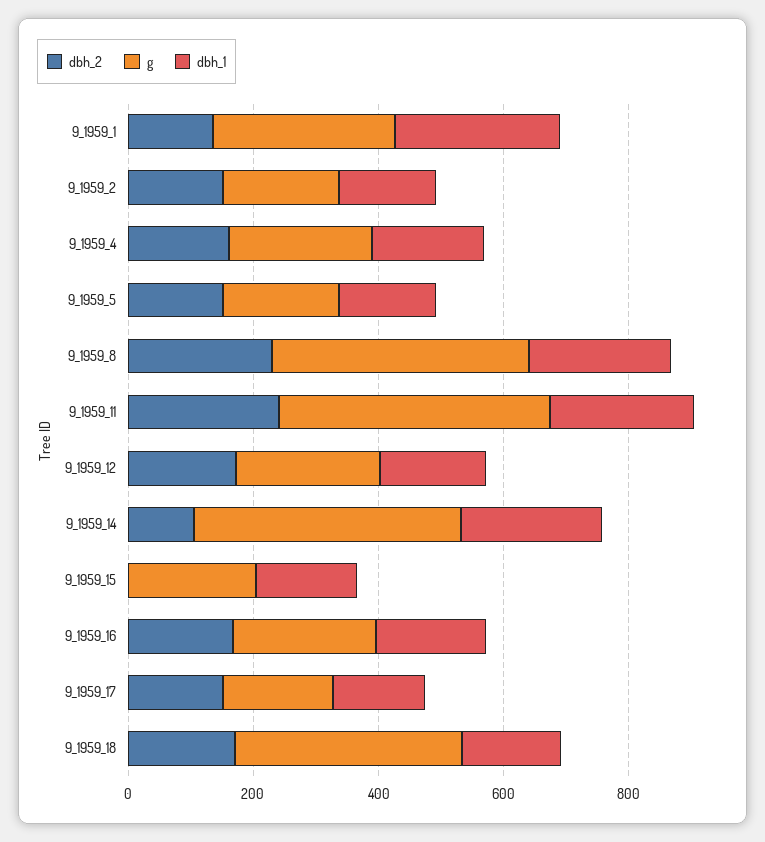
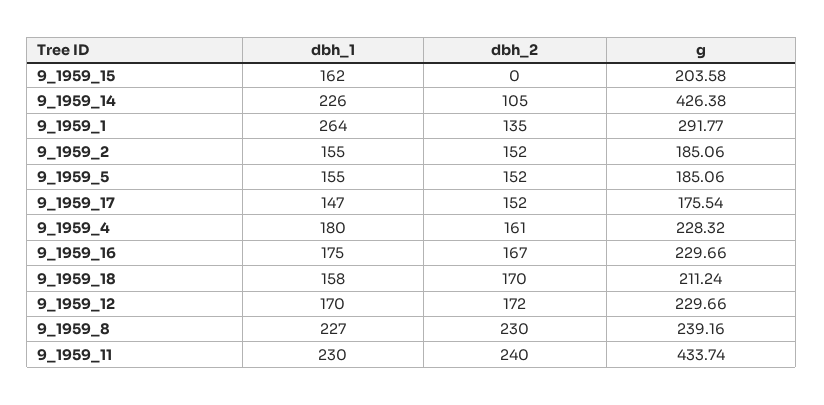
g, 9_1959_8: 400 -> 239.16
g, 9_1959_18: 350 -> 211.24

